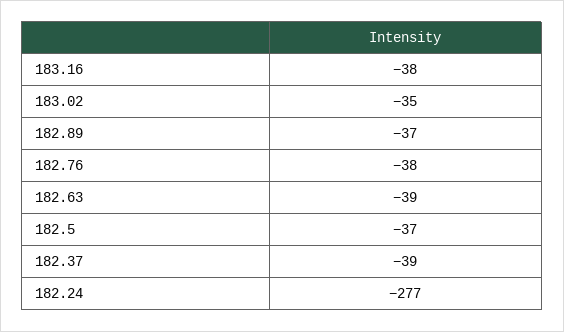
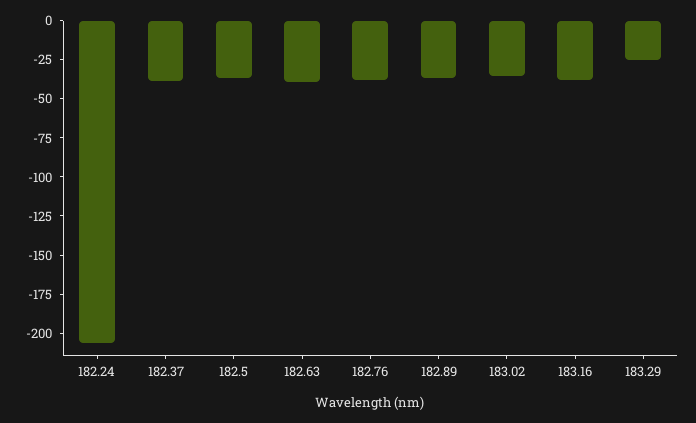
182.24: -277 -> -200
183.29: none -> -25

